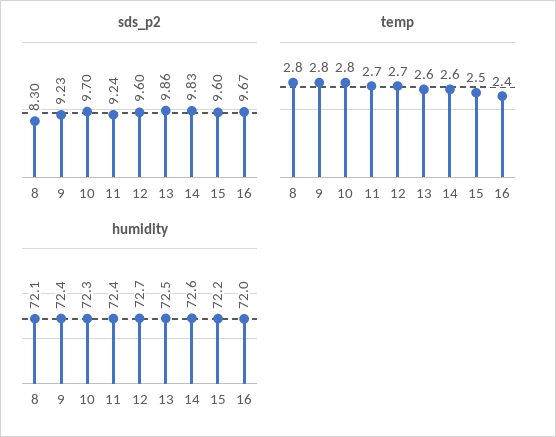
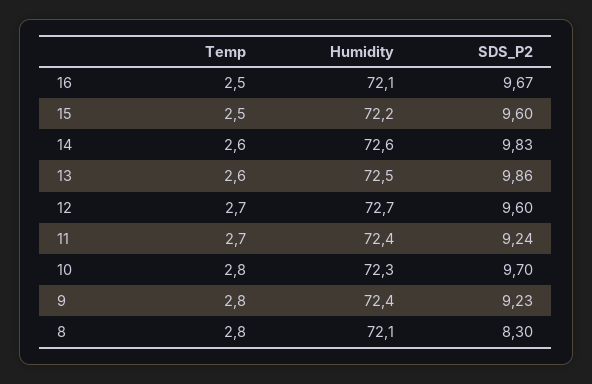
temp, 16: 2.4 -> 2.5
humidity, 16: 72 -> 72.1

